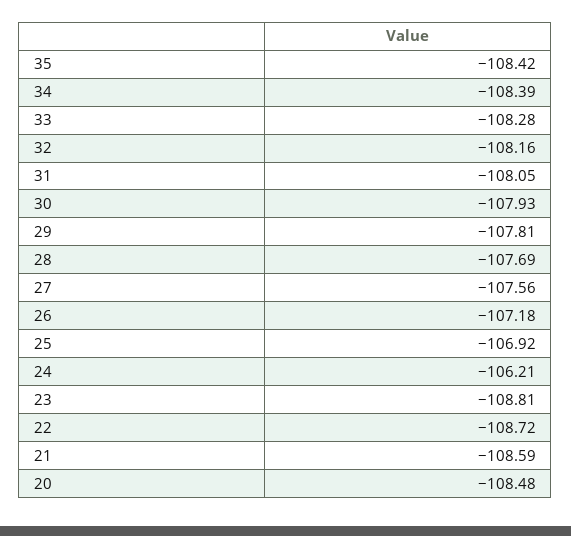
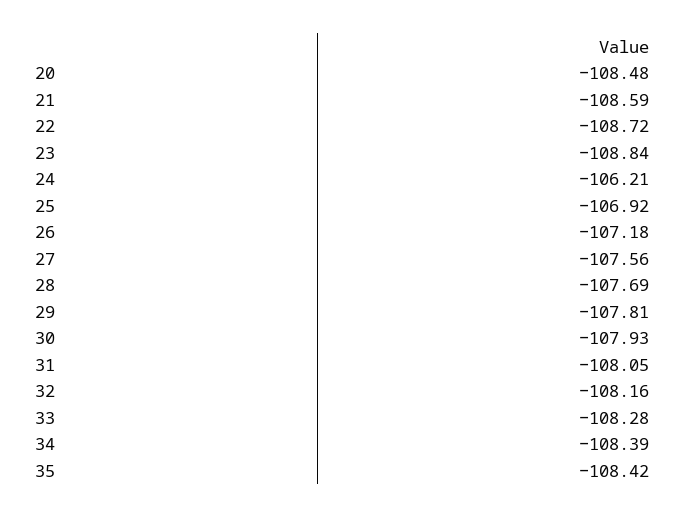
23: -108.81 -> -108.84

